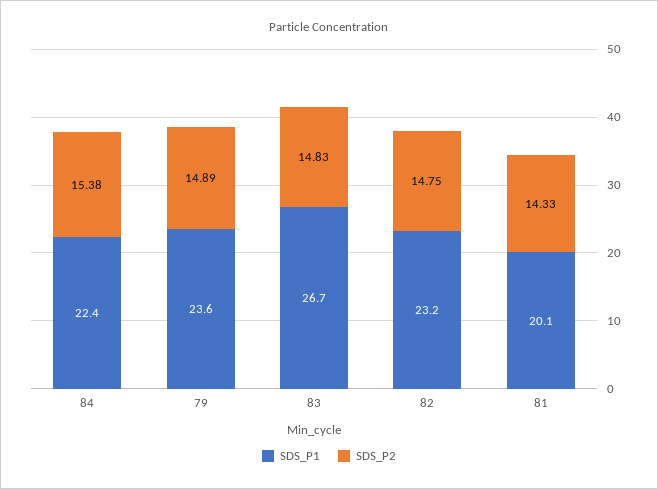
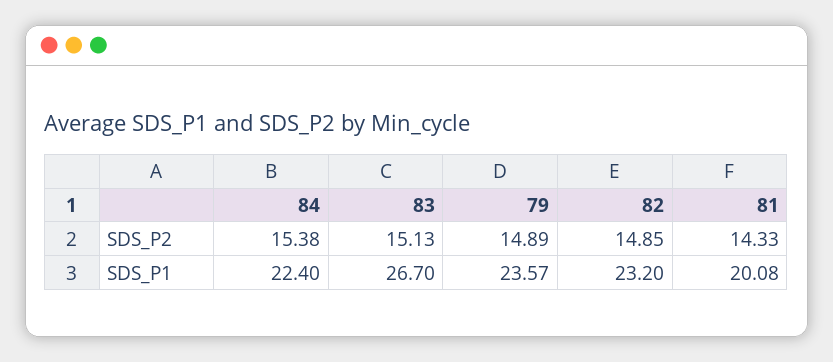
SDS_P2, 83: 14.83 -> 15.13
SDS_P2, 82: 14.75 -> 14.85

